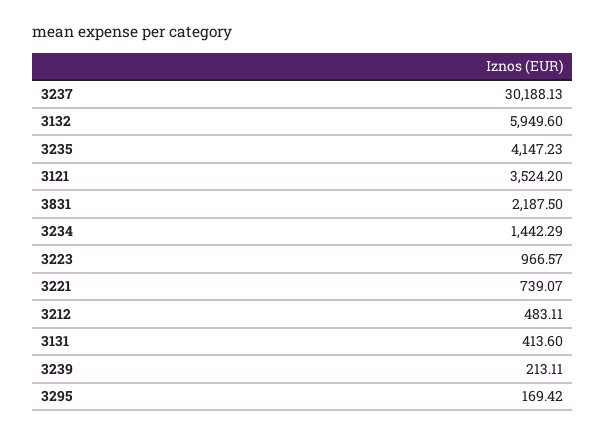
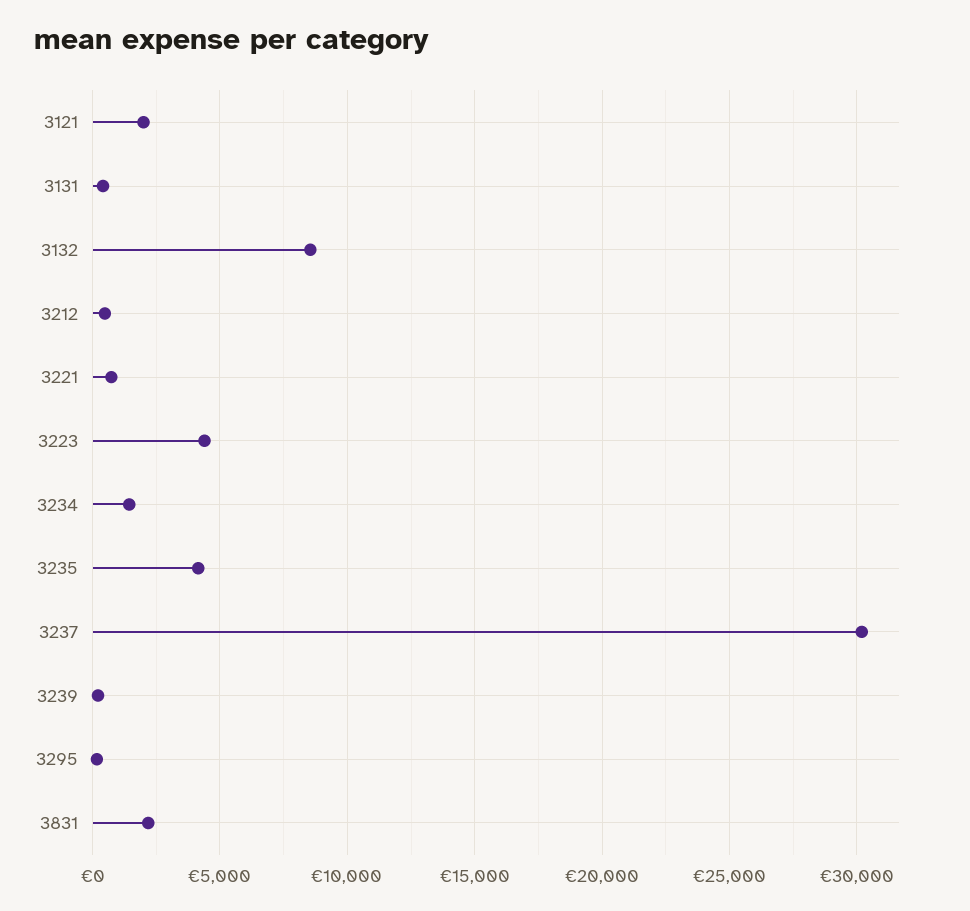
3132: 5949.6 -> 8500
3121: 3524.2 -> 2000
3223: 966.57 -> 4500

